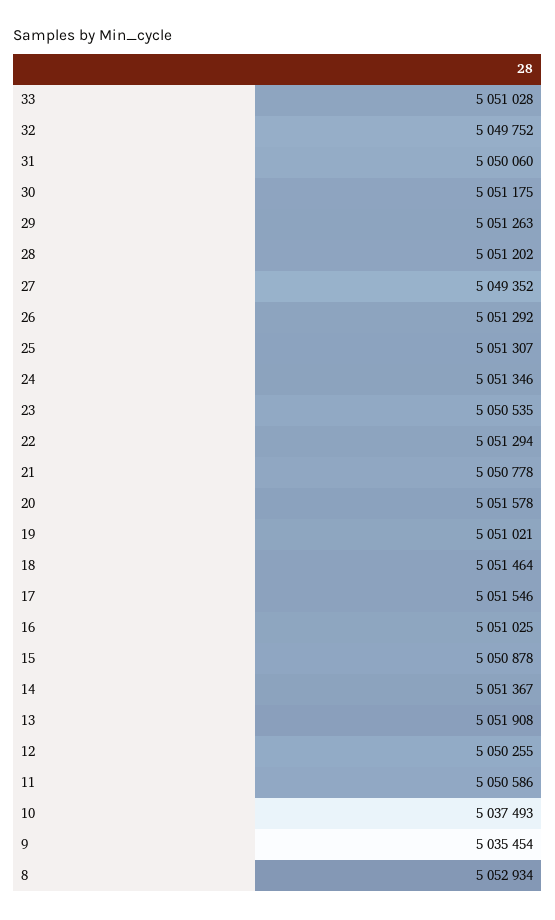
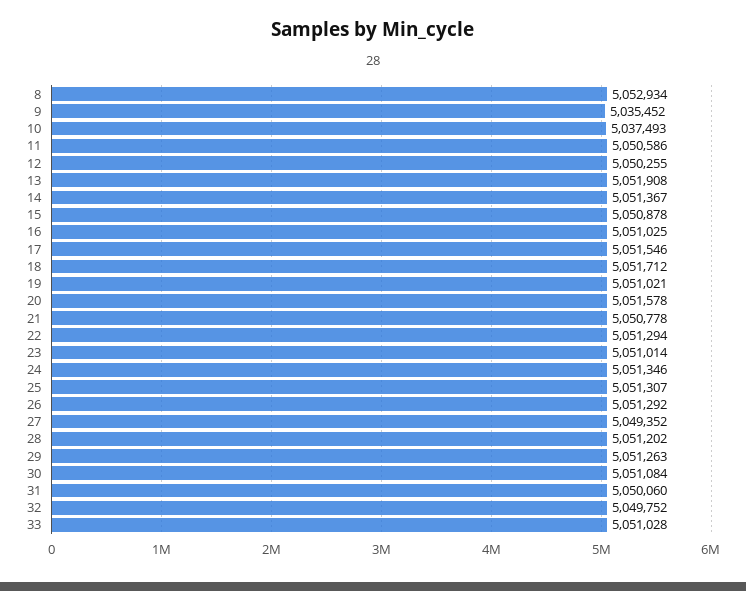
30: 5051175 -> 5051084
23: 5050535 -> 5051014
18: 5051464 -> 5051712
9: 5035454 -> 5035452

